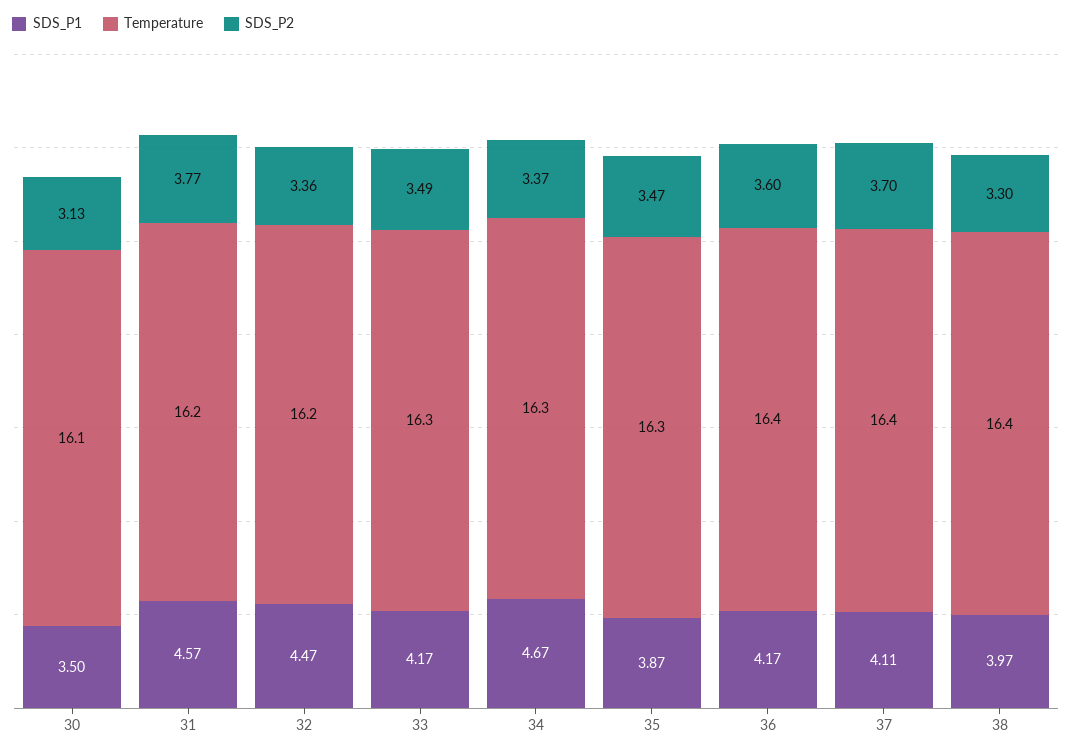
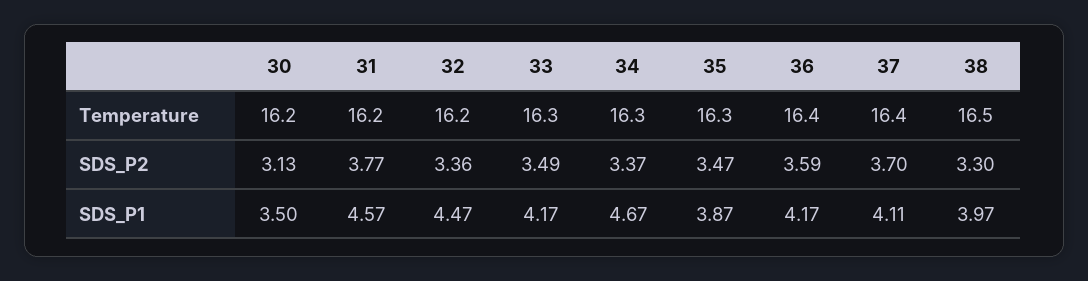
Temperature, 30: 16.1 -> 16.2
SDS_P2, 36: 3.6 -> 3.59
Temperature, 38: 16.4 -> 16.5

